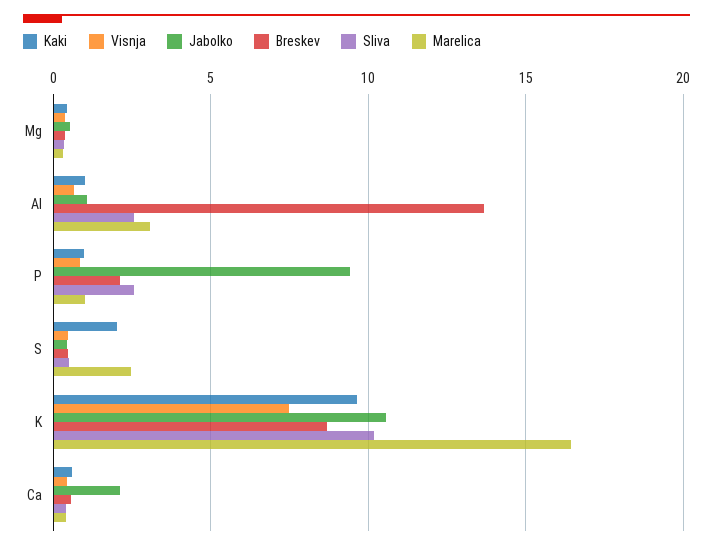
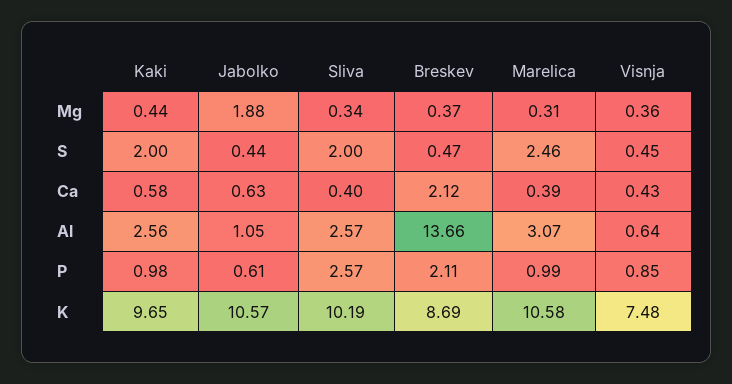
Jabolko, Mg: 0.5 -> 1.88
Kaki, Al: 1 -> 2.56
Jabolko, P: 9.5 -> 0.61
Sliva, S: 0.5 -> 2
Marelica, K: 16.5 -> 10.58
Jabolko, Ca: 2 -> 0.63
Breskev, Ca: 0.5 -> 2.12

